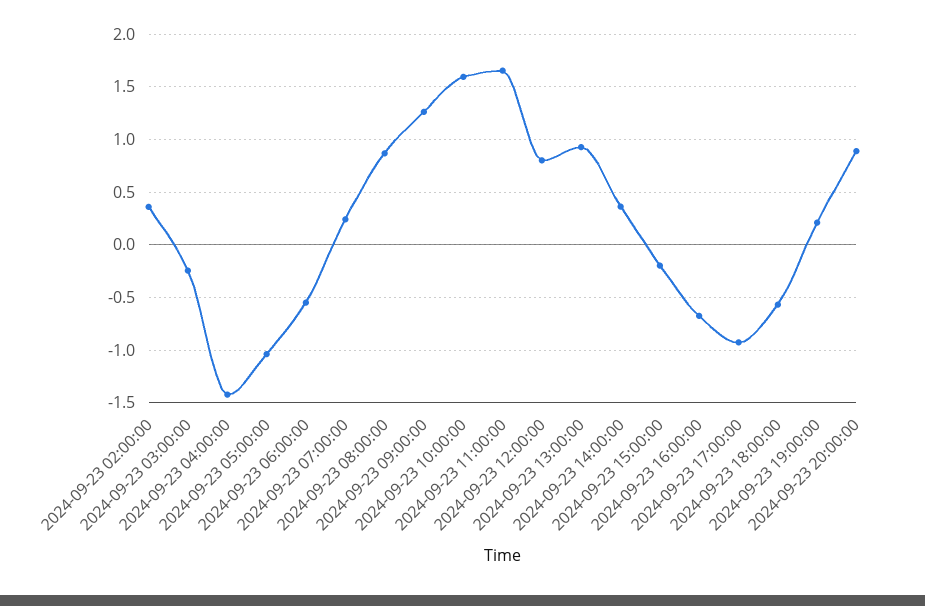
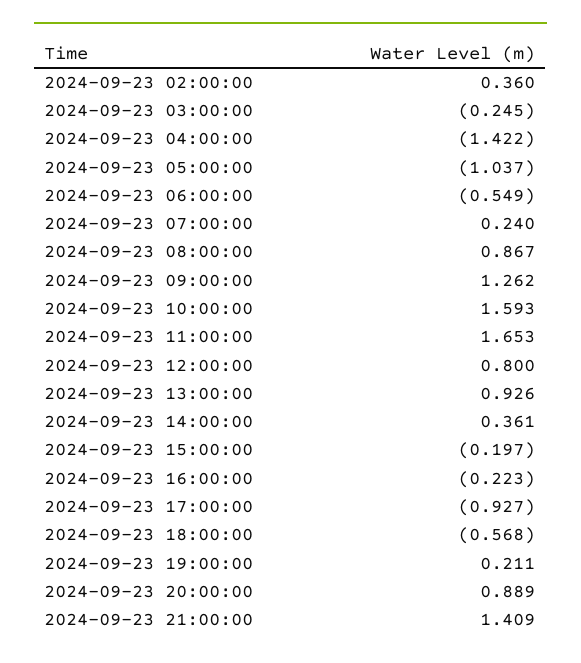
2024-09-23 16:00:00: -0.7 -> -0.223
2024-09-23 21:00:00: none -> 1.409

